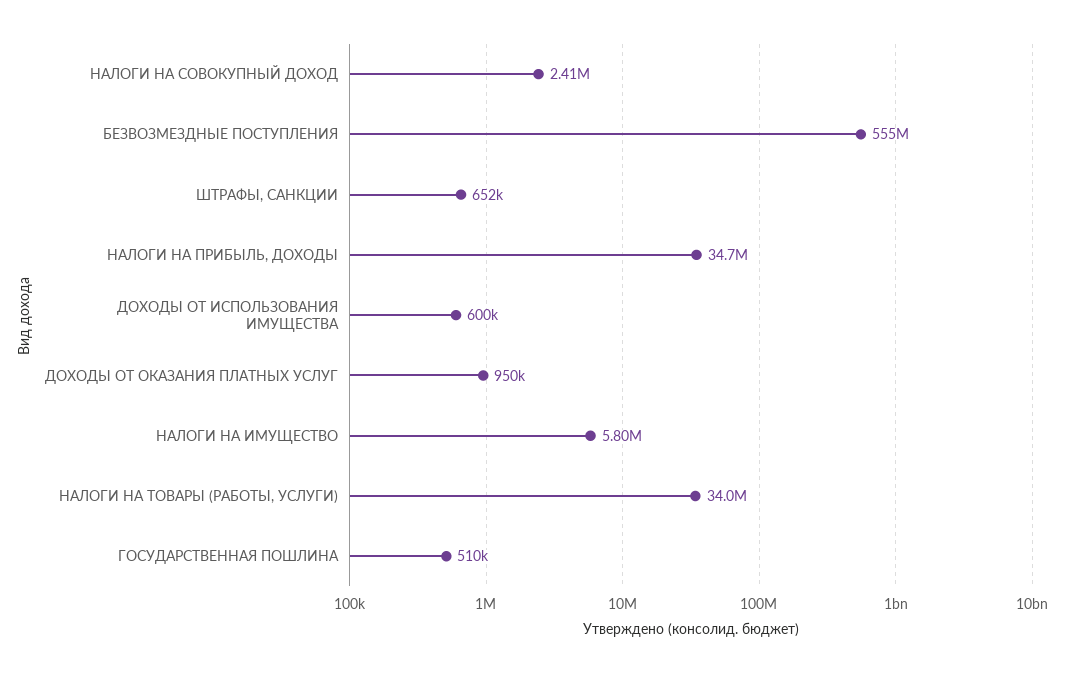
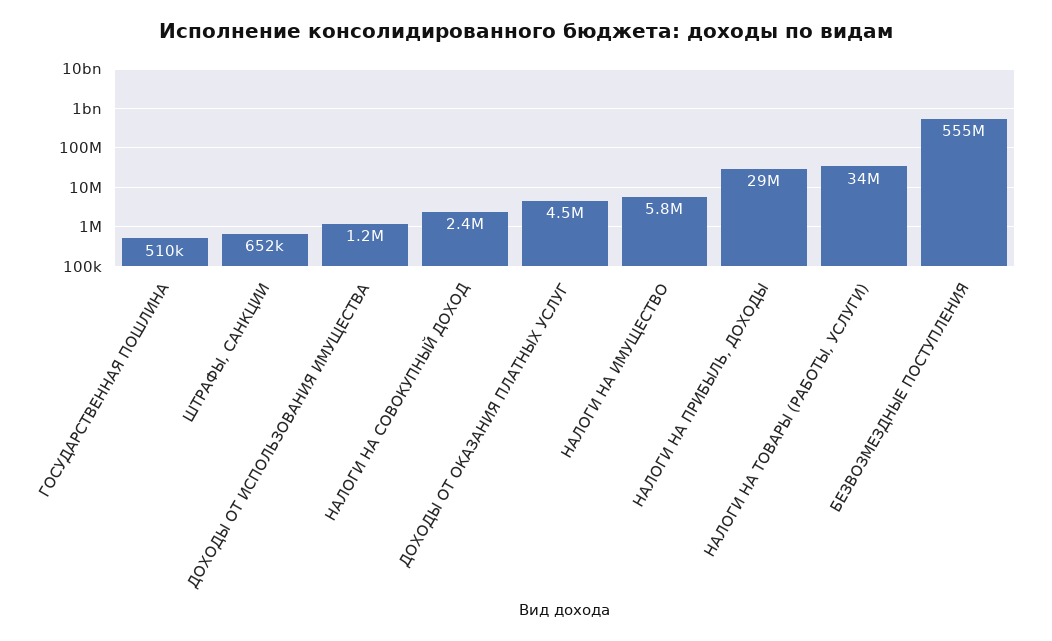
НАЛОГИ НА ПРИБЫЛЬ, ДОХОДЫ: 34700000 -> 29000000
ДОХОДЫ ОТ ИСПОЛЬЗОВАНИЯ ИМУЩЕСТВА: 600000 -> 1200000
ДОХОДЫ ОТ ОКАЗАНИЯ ПЛАТНЫХ УСЛУГ: 950000 -> 4500000

